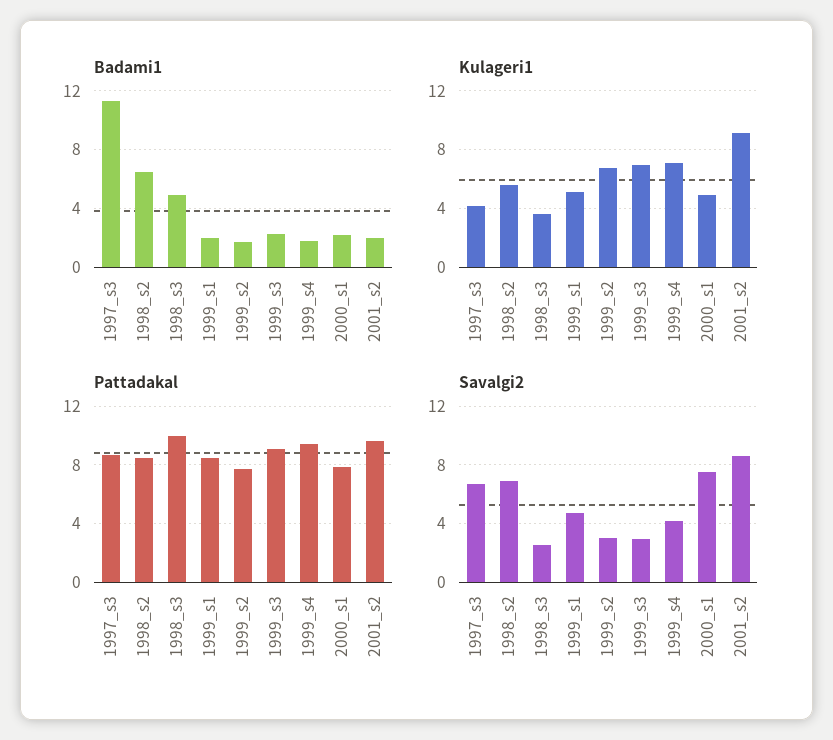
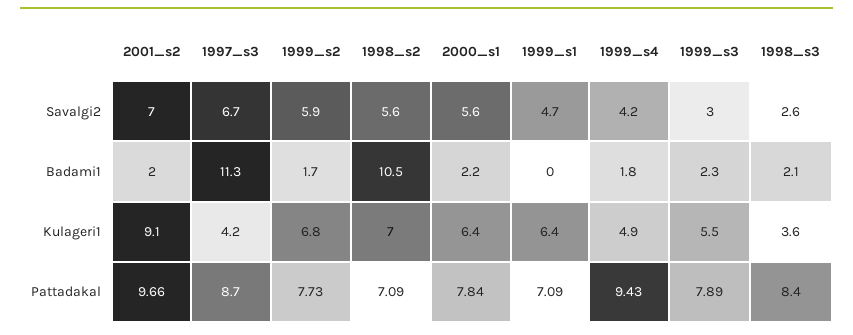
Badami1, 1998_s2: 6.5 -> 10.5
Badami1, 1998_s3: 5 -> 2.1
Badami1, 1999_s1: 2 -> 0
Kulageri1, 1998_s2: 5.5 -> 7
Kulageri1, 1999_s1: 5 -> 6.4
Kulageri1, 1999_s3: 7 -> 5.5
Kulageri1, 1999_s4: 7 -> 4.9
Kulageri1, 2000_s1: 5 -> 6.4
Pattadakal, 1998_s2: 8.5 -> 7.09
Pattadakal, 1998_s3: 10 -> 8.4
Pattadakal, 1999_s1: 8.5 -> 7.09
Pattadakal, 1999_s3: 9 -> 7.89
Savalgi2, 1998_s2: 7 -> 5.6
Savalgi2, 1999_s2: 3 -> 5.9
Savalgi2, 2000_s1: 7.5 -> 5.6
Savalgi2, 2001_s2: 8.5 -> 7

